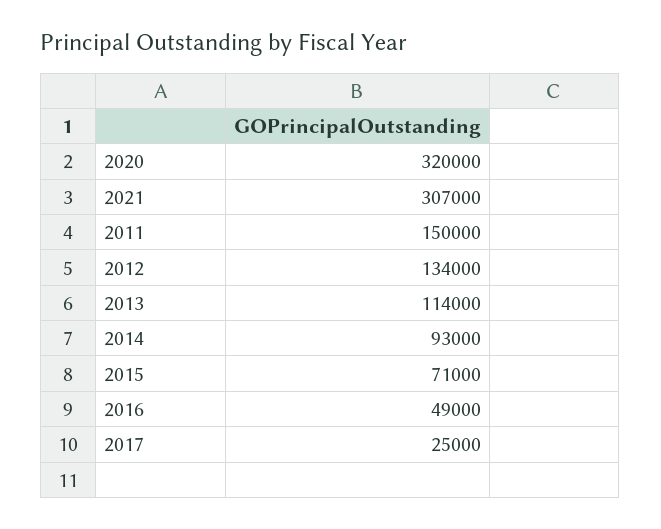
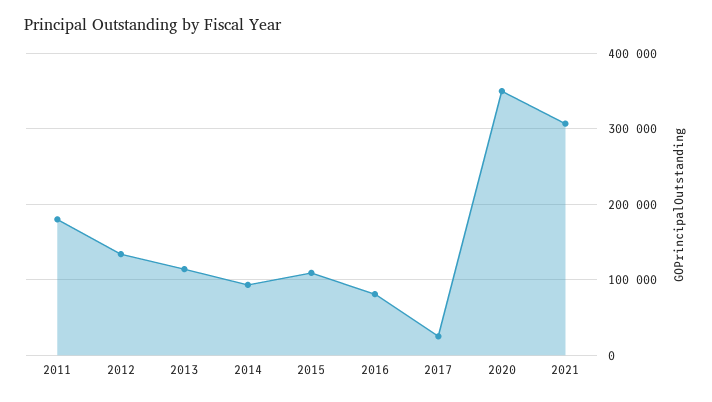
2020: 320000 -> 350000
2011: 150000 -> 180000
2015: 71000 -> 110000
2016: 49000 -> 80000

